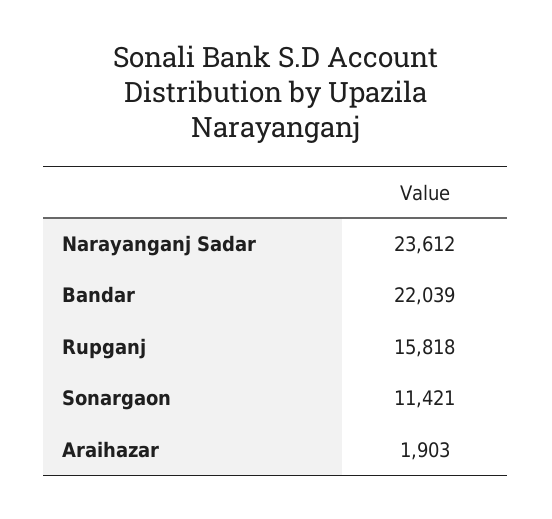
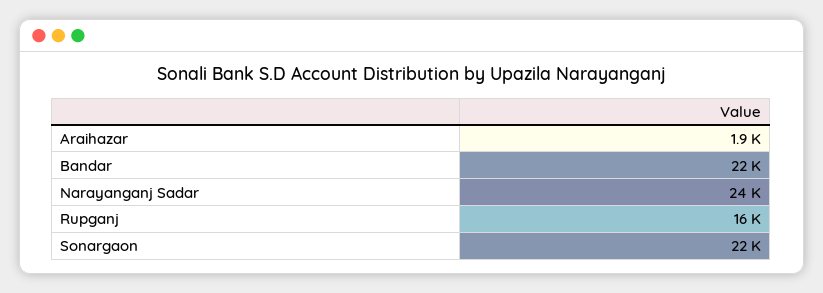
Sonargaon: 11421 -> 22000

